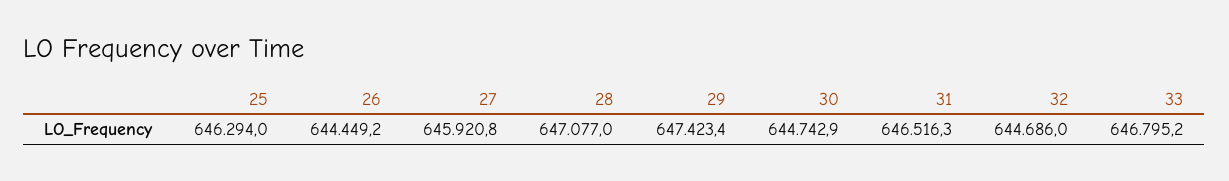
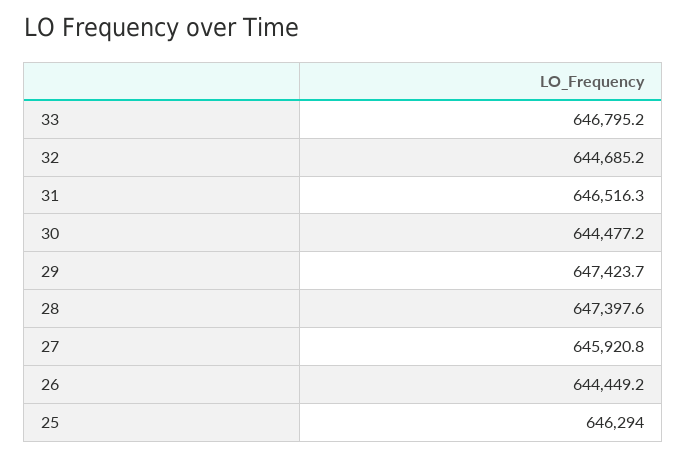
28: 647077 -> 647397.6
29: 647423.4 -> 647423.7
30: 644742.9 -> 644477.2
32: 644686 -> 644685.2

